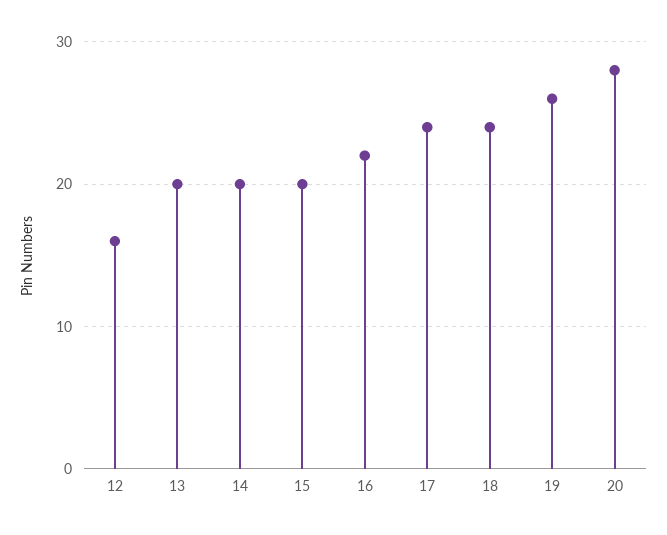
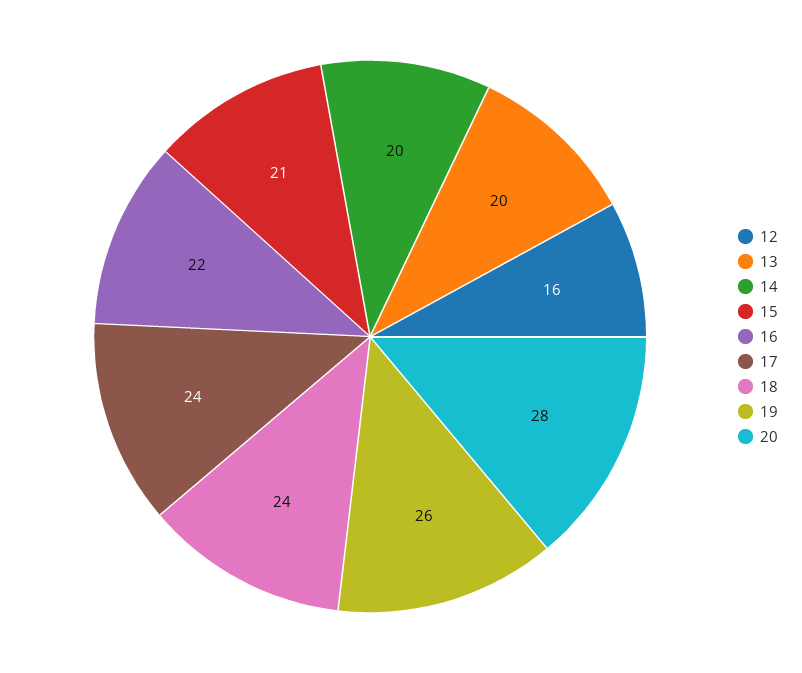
15: 20 -> 21

